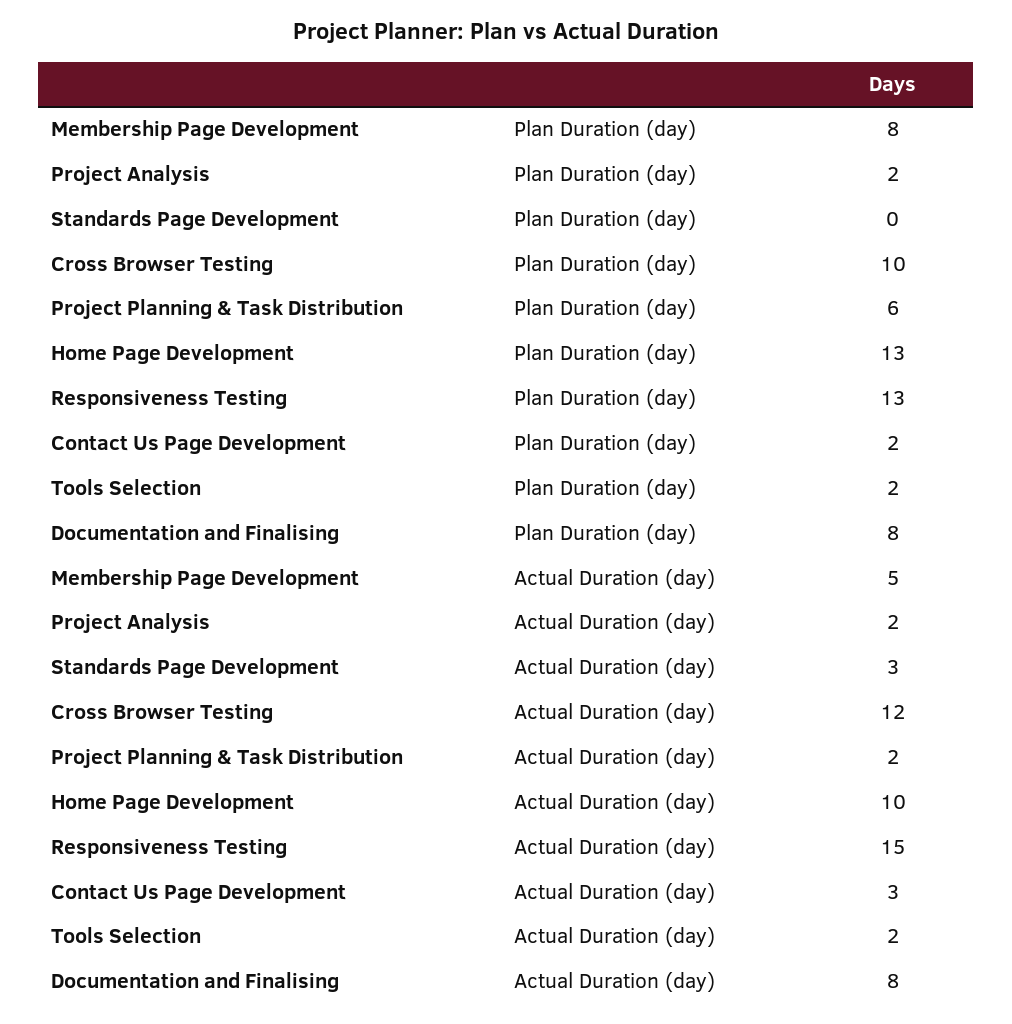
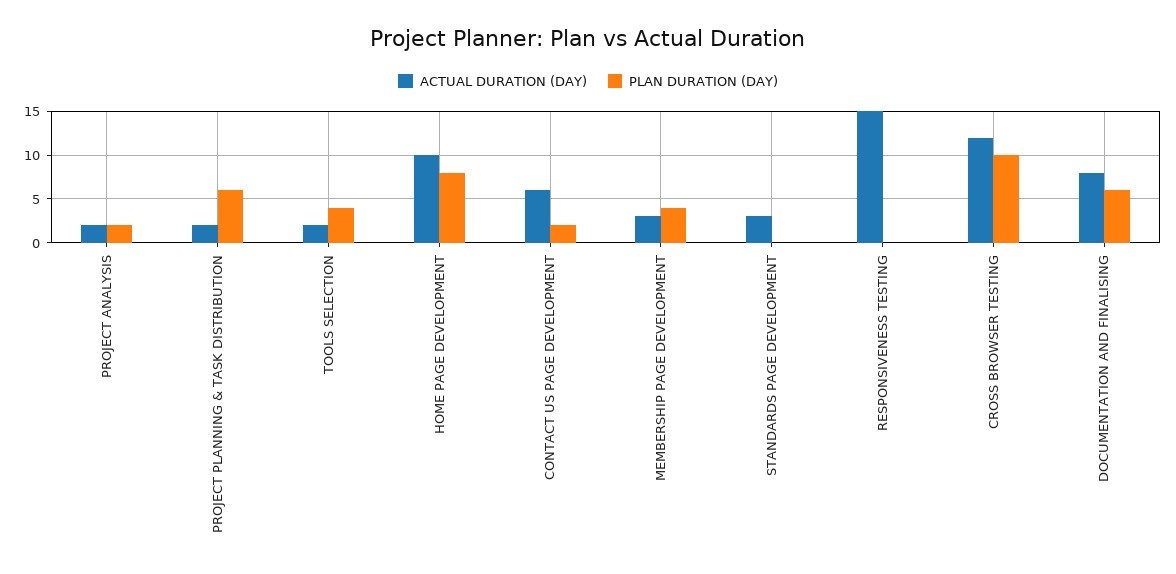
Plan Duration (day), Membership Page Development: 8 -> 4
Plan Duration (day), Home Page Development: 13 -> 8
Plan Duration (day), Responsiveness Testing: 13 -> 0
Plan Duration (day), Tools Selection: 2 -> 4
Plan Duration (day), Documentation and Finalising: 8 -> 6
Actual Duration (day), Membership Page Development: 5 -> 3
Actual Duration (day), Contact Us Page Development: 3 -> 6

